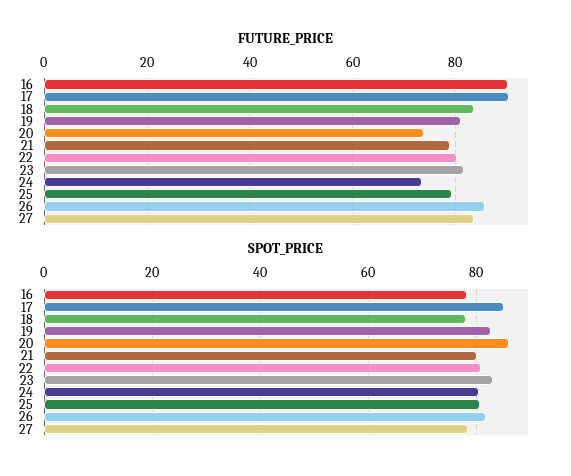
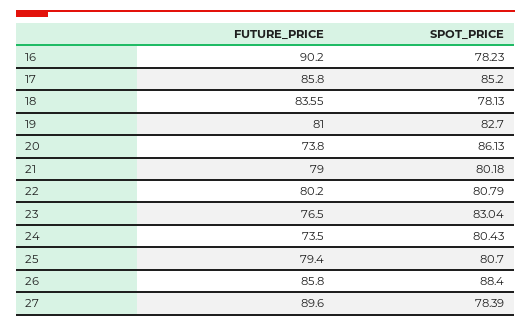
FUTURE_PRICE, 17: 90 -> 85.8
FUTURE_PRICE, 23: 82 -> 76.5
FUTURE_PRICE, 27: 84 -> 89.6
SPOT_PRICE, 26: 82 -> 88.4

